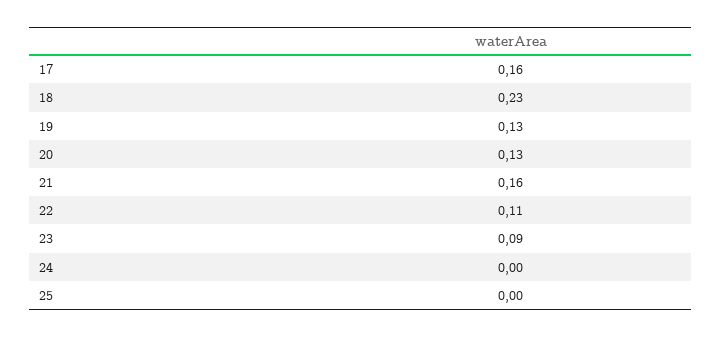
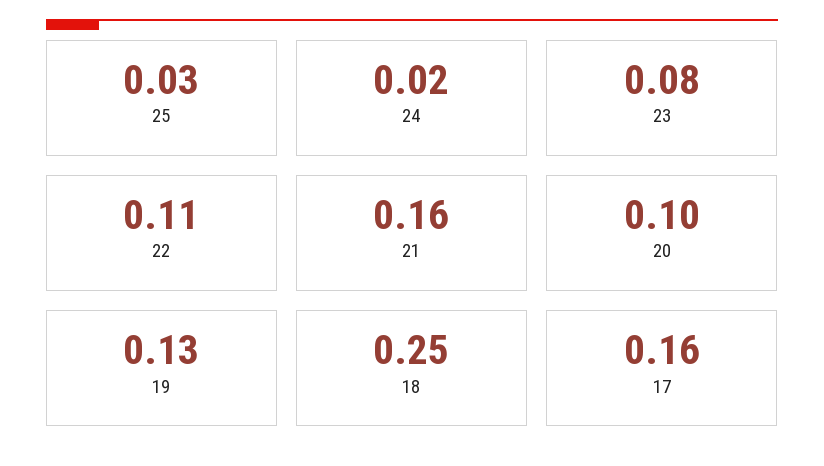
18: 0.23 -> 0.25
20: 0.13 -> 0.1
23: 0.09 -> 0.08
24: 0 -> 0.02
25: 0 -> 0.03

